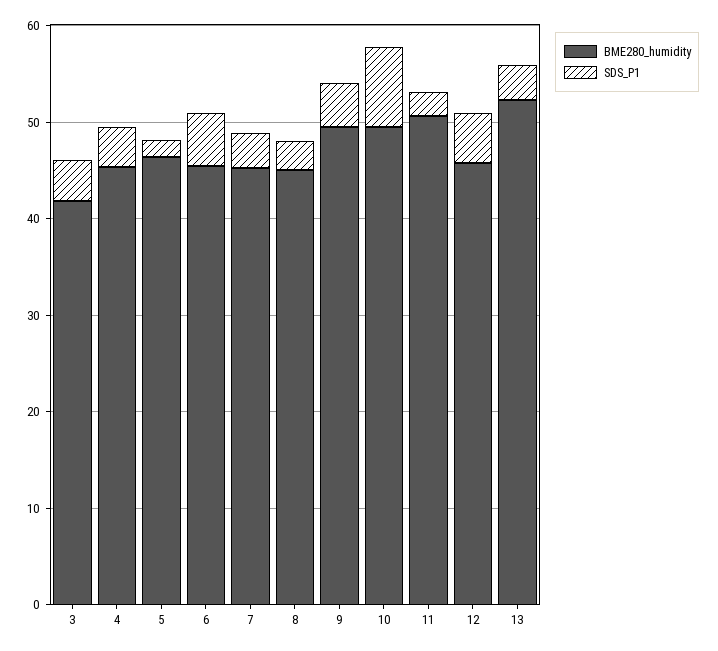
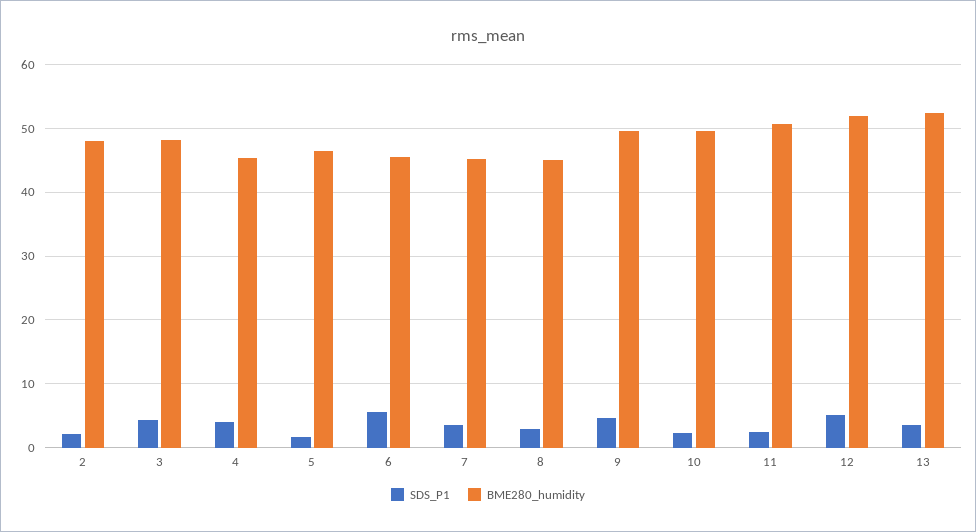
BME280_humidity, 3: 42 -> 48
SDS_P1, 10: 8 -> 2
BME280_humidity, 12: 46 -> 52
SDS_P1, 2: none -> 2
BME280_humidity, 2: none -> 48

